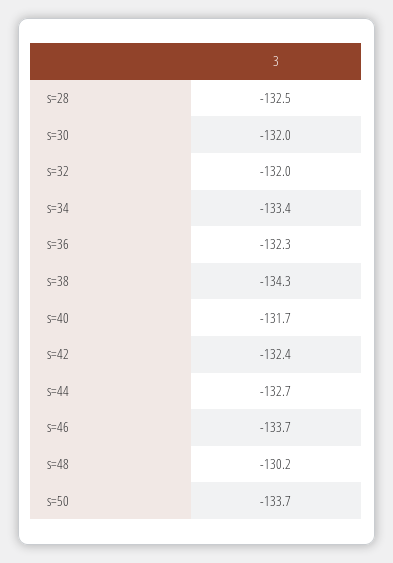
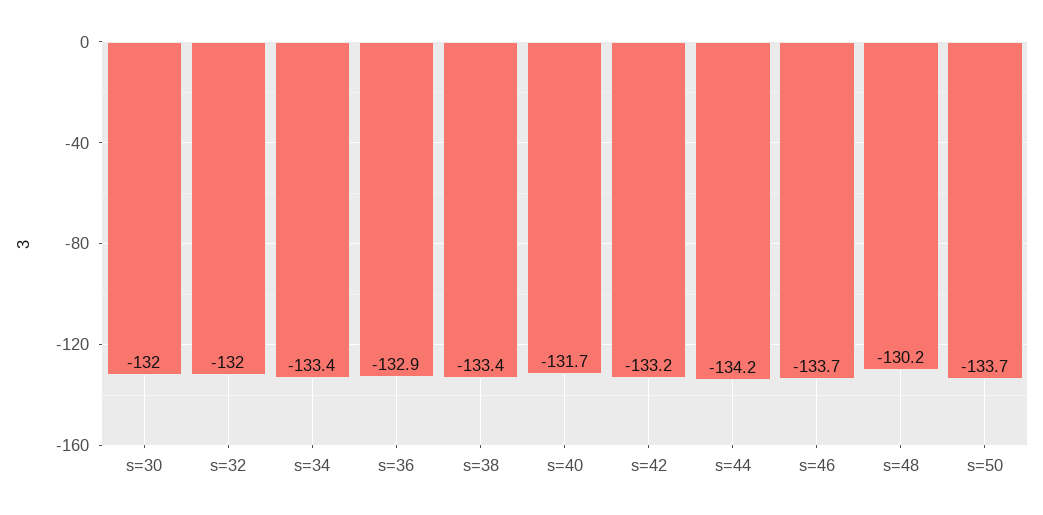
s=28: -132.5 -> none
s=36: -132.3 -> -132.9
s=38: -134.3 -> -133.4
s=42: -132.4 -> -133.2
s=44: -132.7 -> -134.2

